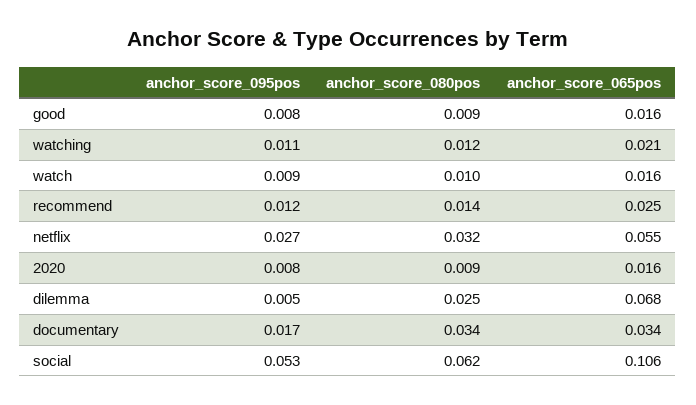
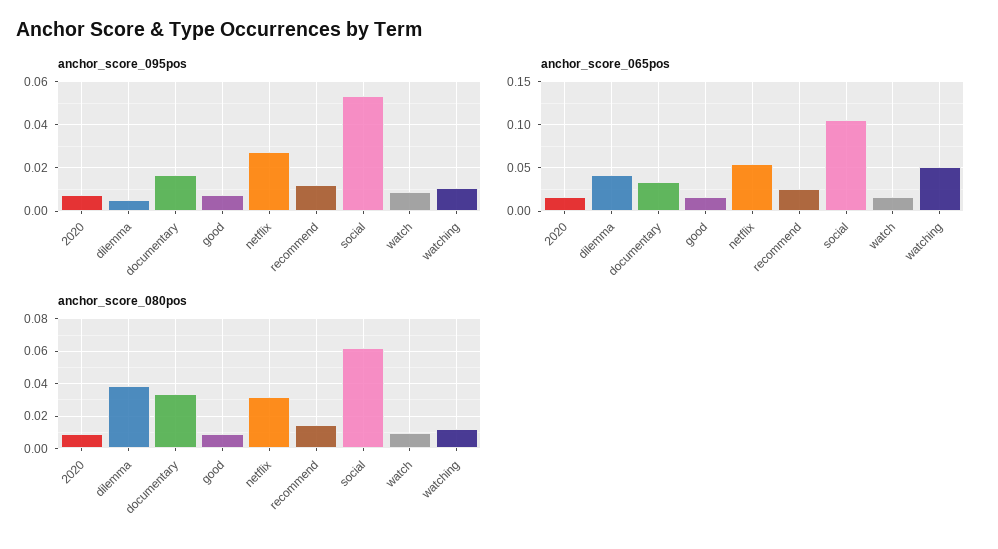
anchor_score_065pos, watching: 0.021 -> 0.05
anchor_score_080pos, dilemma: 0.025 -> 0.04
anchor_score_065pos, dilemma: 0.068 -> 0.04

